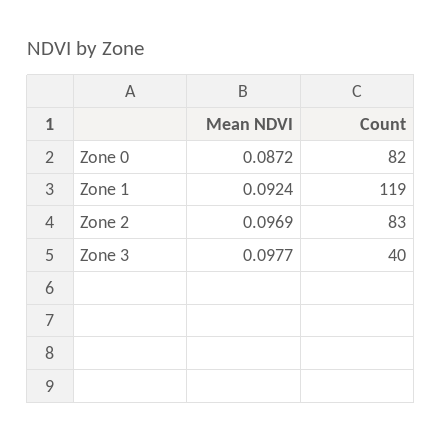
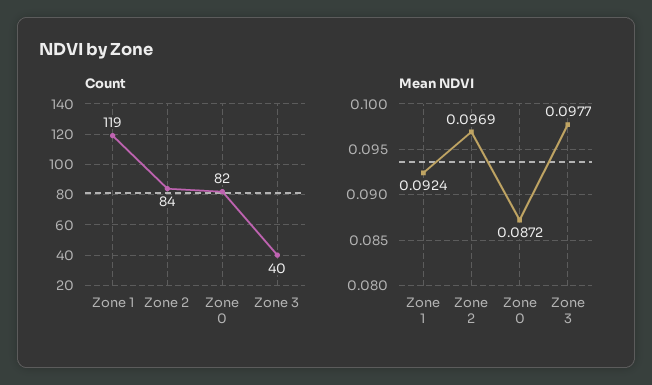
Count, Zone 2: 83 -> 84

